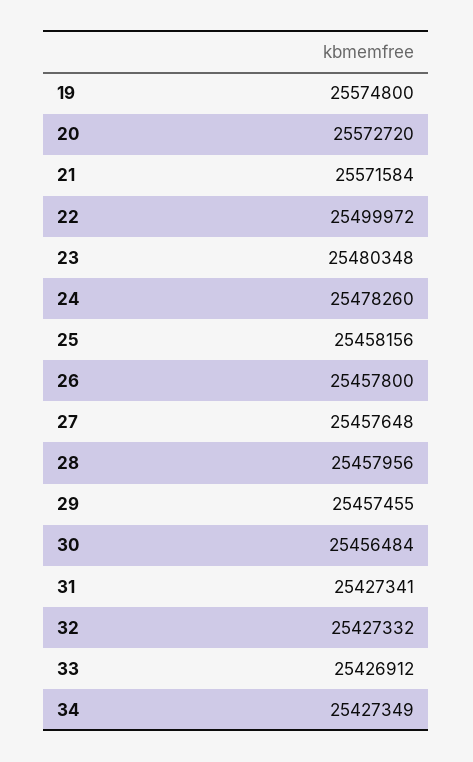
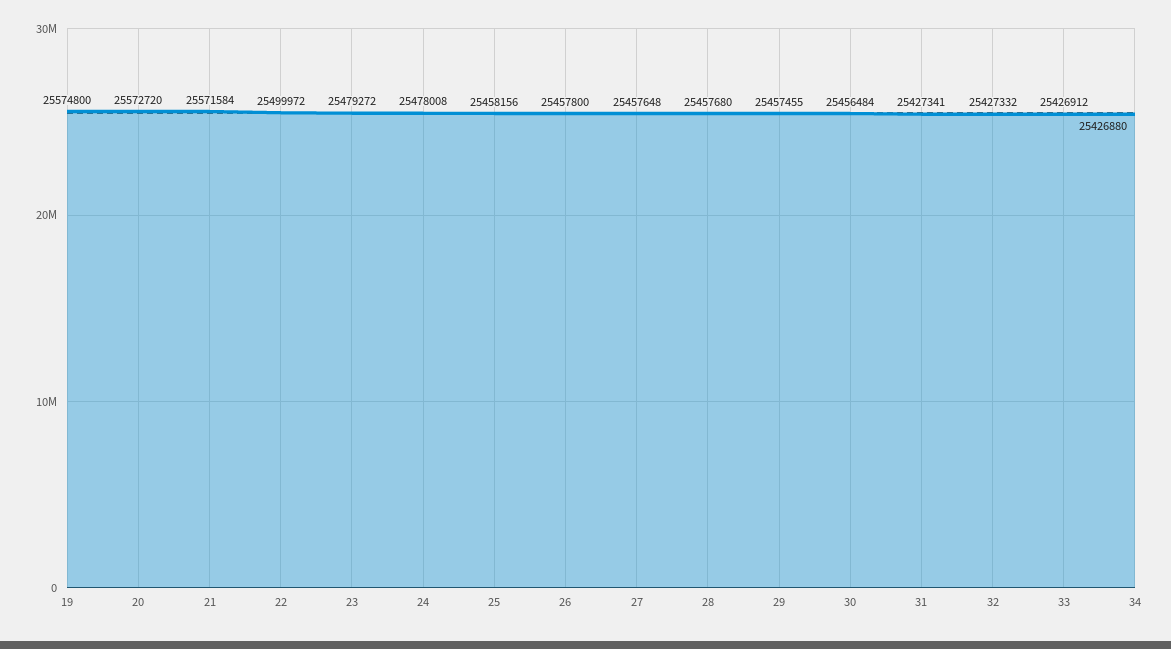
23: 25480348 -> 25479272
24: 25478260 -> 25478008
28: 25457956 -> 25457680
34: 25427349 -> 25426880

